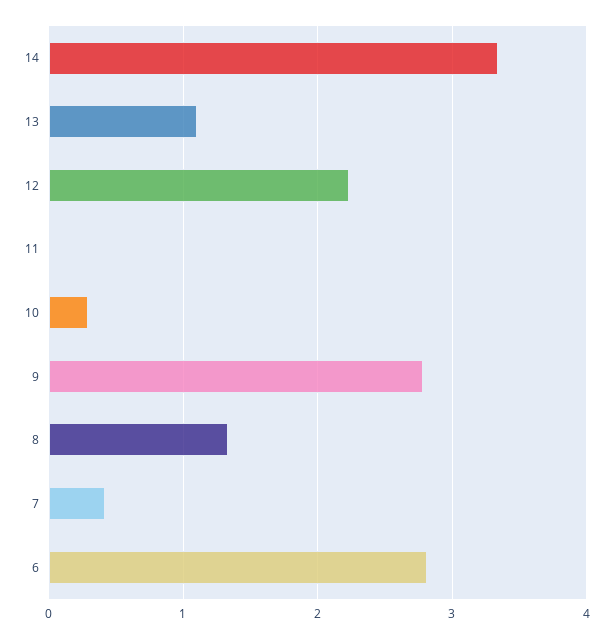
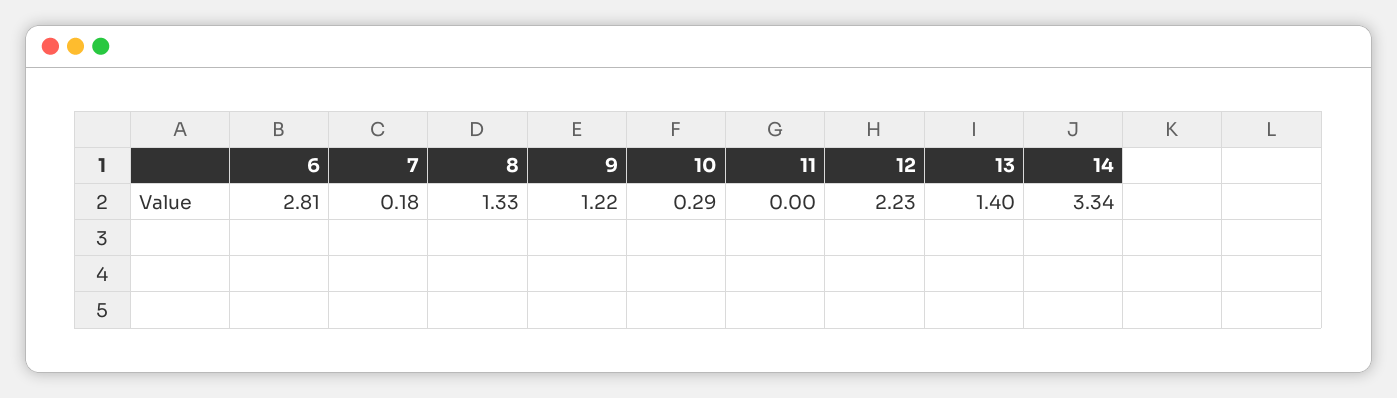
13: 1.1 -> 1.4
9: 2.8 -> 1.22
7: 0.4 -> 0.18

